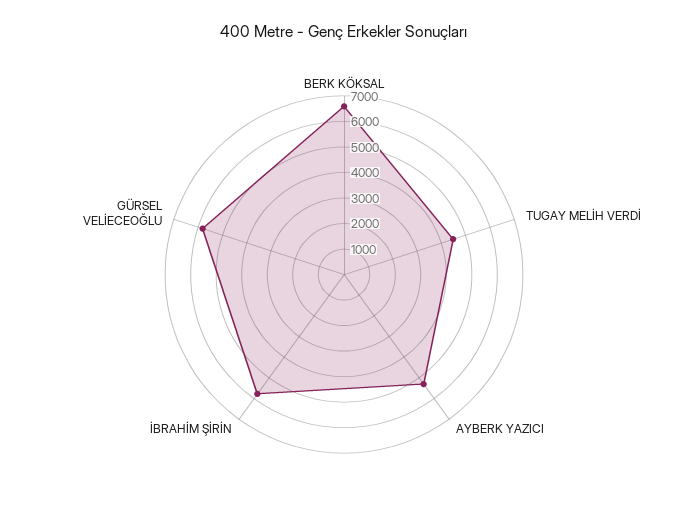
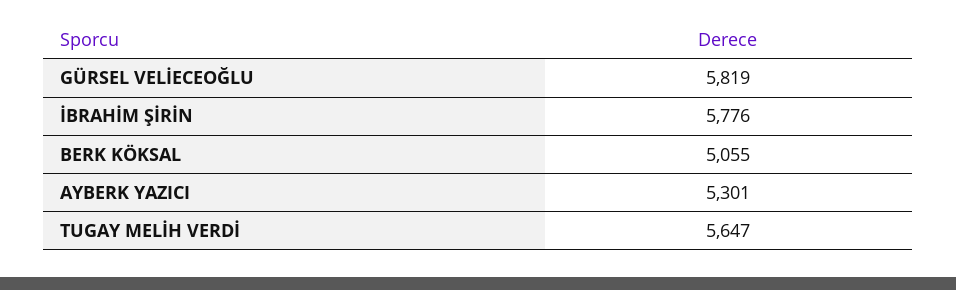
BERK KÖKSAL: 6500 -> 5055
TUGAY MELİH VERDİ: 4500 -> 5647

